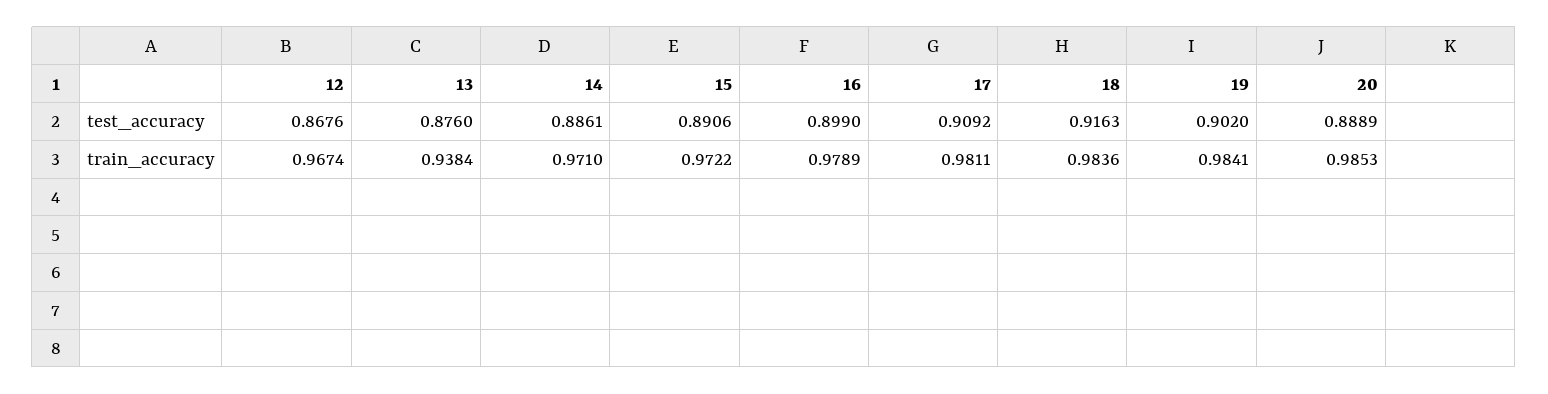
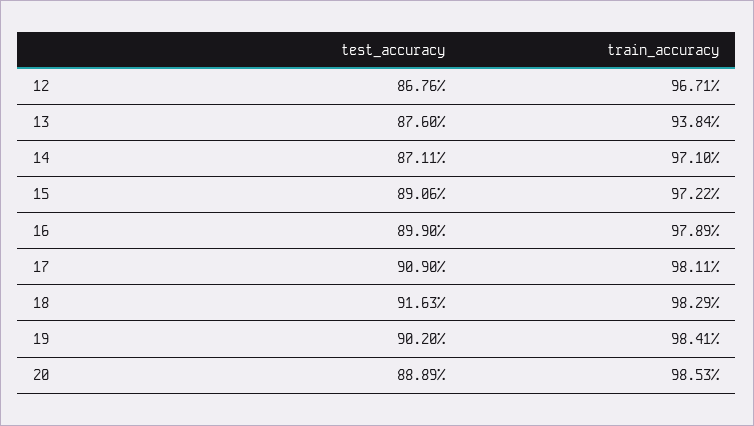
14, test_accuracy: 0.8861 -> 0.8711
17, test_accuracy: 0.9092 -> 0.909
12, train_accuracy: 0.9674 -> 0.9671
18, train_accuracy: 0.9836 -> 0.9829

